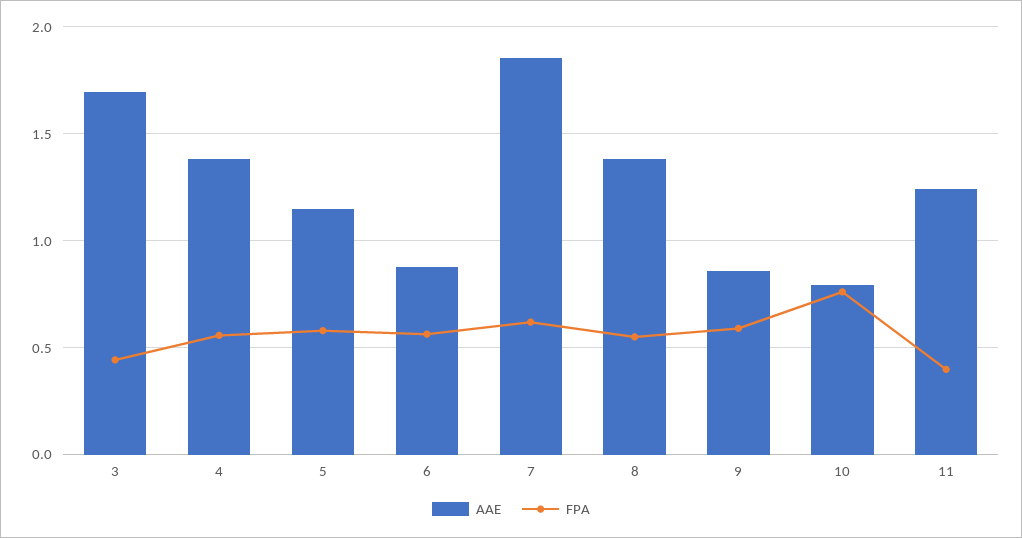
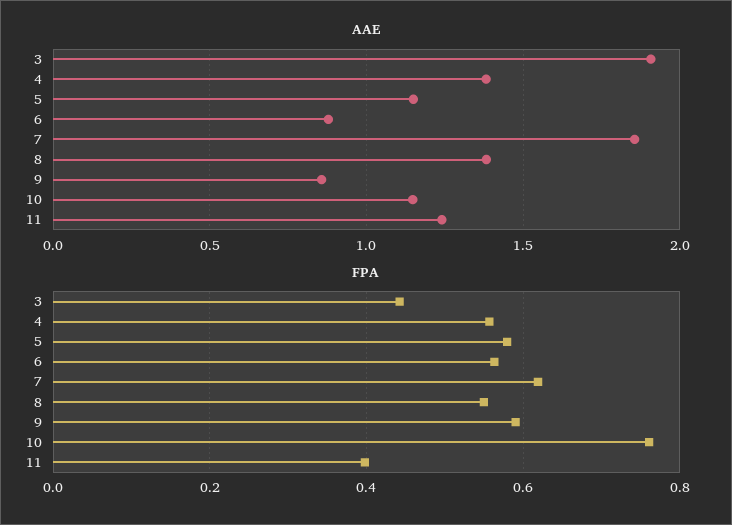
AAE, 3: 1.7 -> 1.9
AAE, 10: 0.8 -> 1.15

